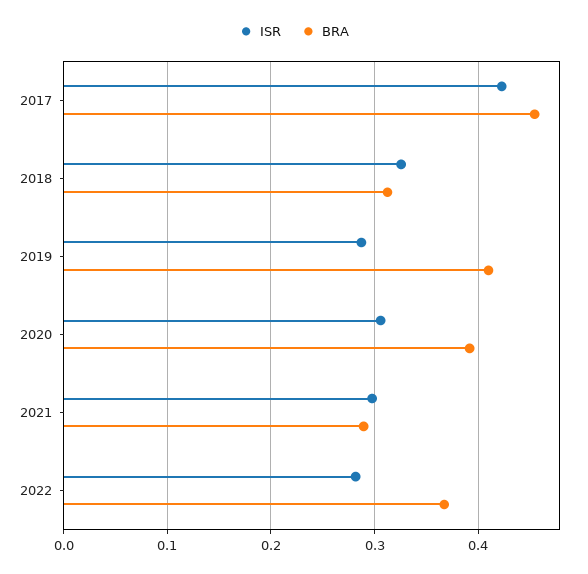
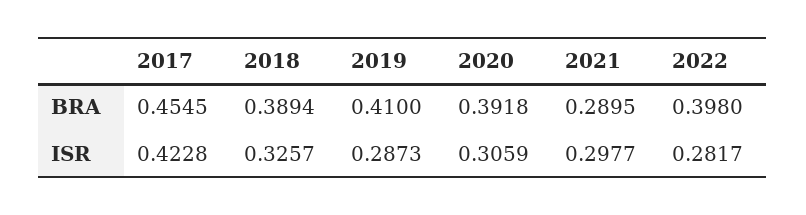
BRA, 2018: 0.31 -> 0.3894
BRA, 2022: 0.37 -> 0.398

